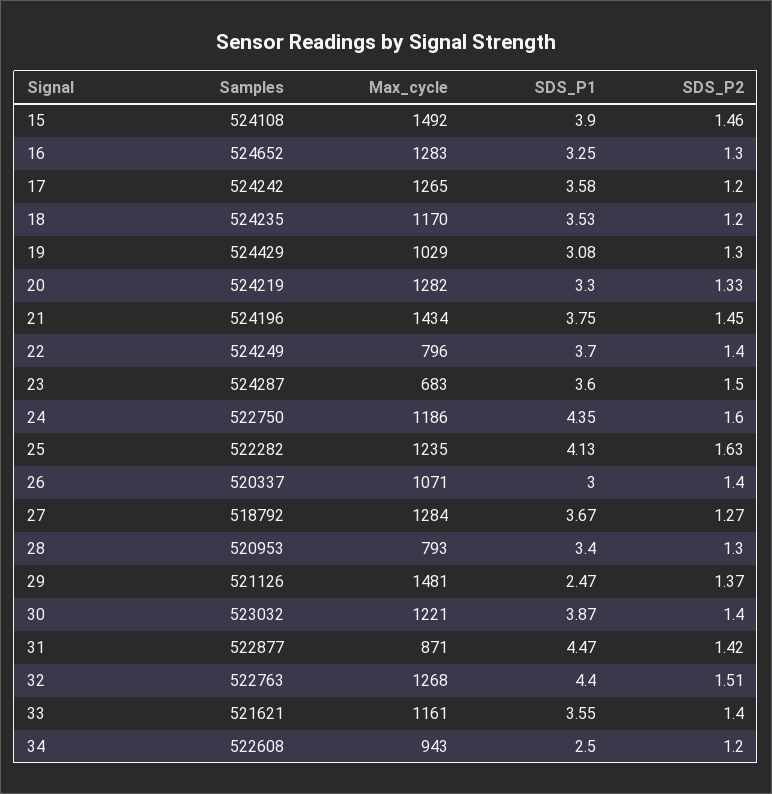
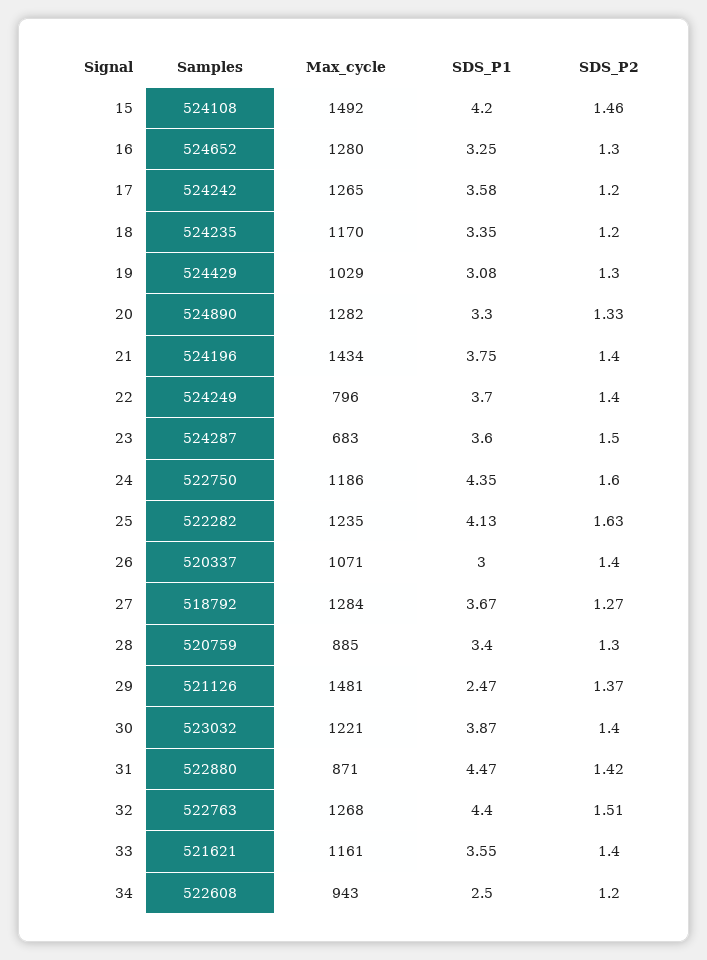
SDS_P1, 15: 3.9 -> 4.2
Max_cycle, 16: 1283 -> 1280
SDS_P1, 18: 3.53 -> 3.35
Samples, 20: 524219 -> 524890
SDS_P2, 21: 1.45 -> 1.4
Samples, 28: 520953 -> 520759
Max_cycle, 28: 793 -> 885
Samples, 31: 522877 -> 522880

